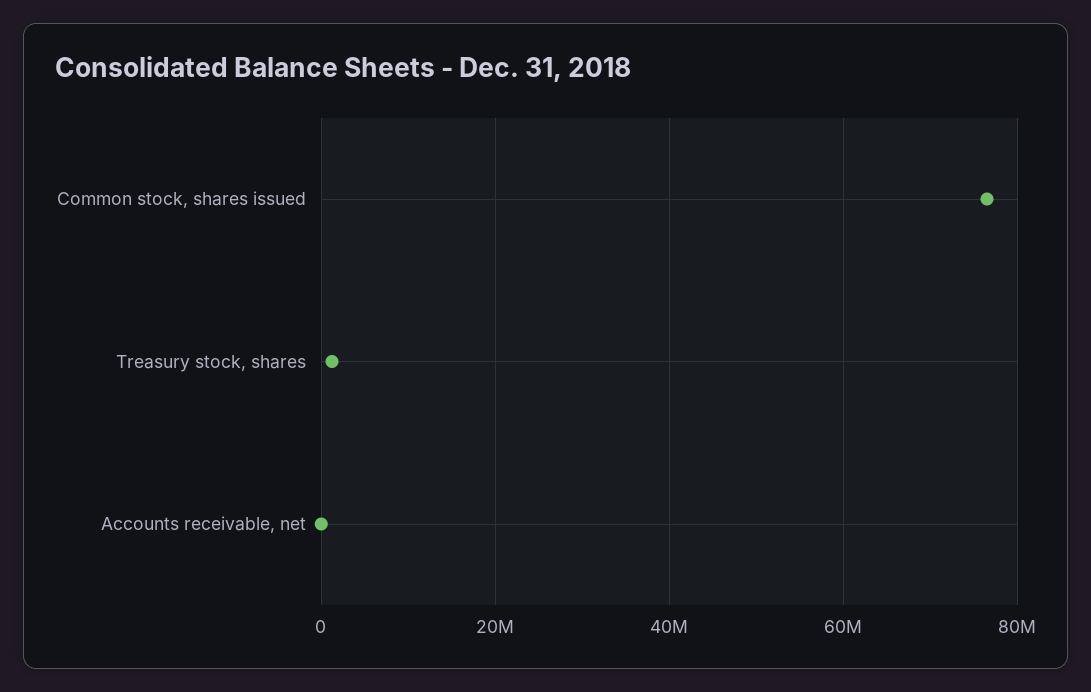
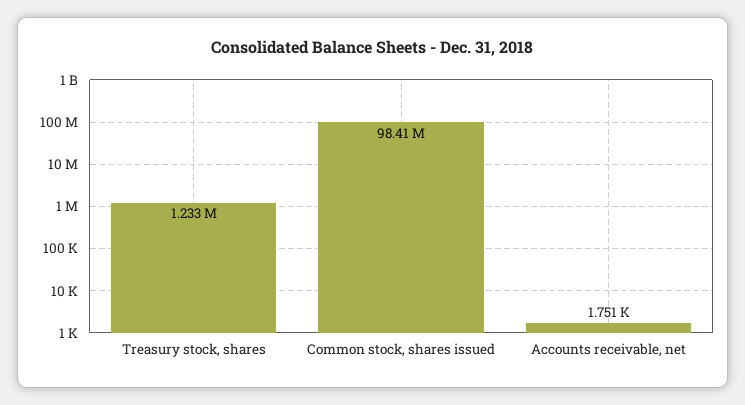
Common stock, shares issued: 76000000 -> 98410000

